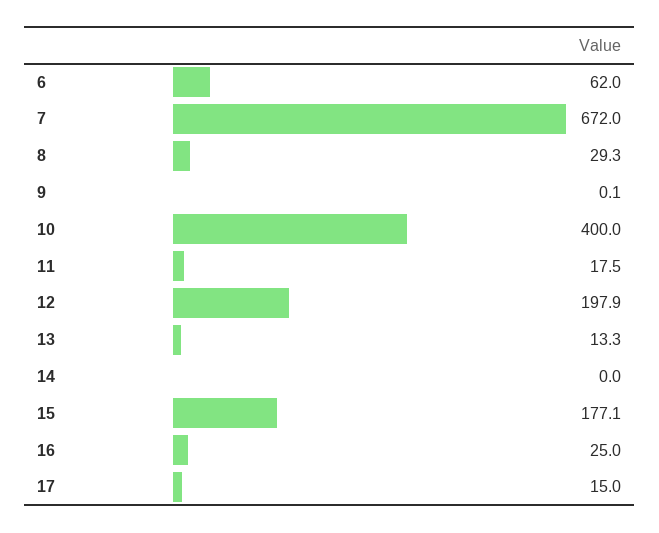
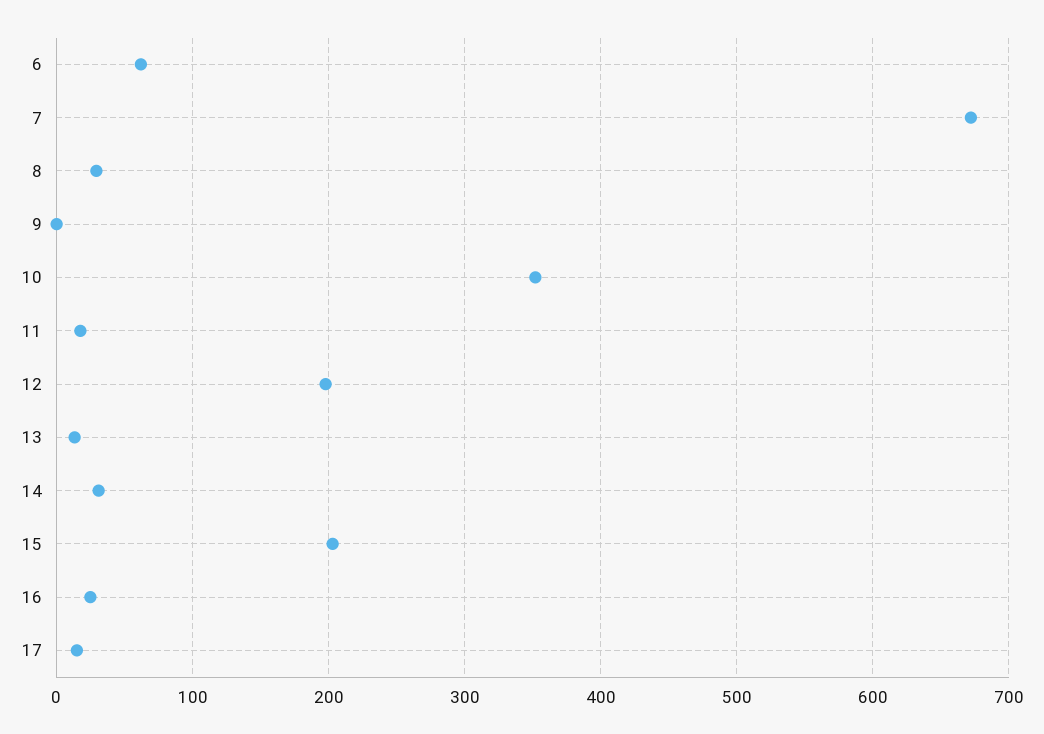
10: 400 -> 350
14: 0 -> 30
15: 177.1 -> 200

